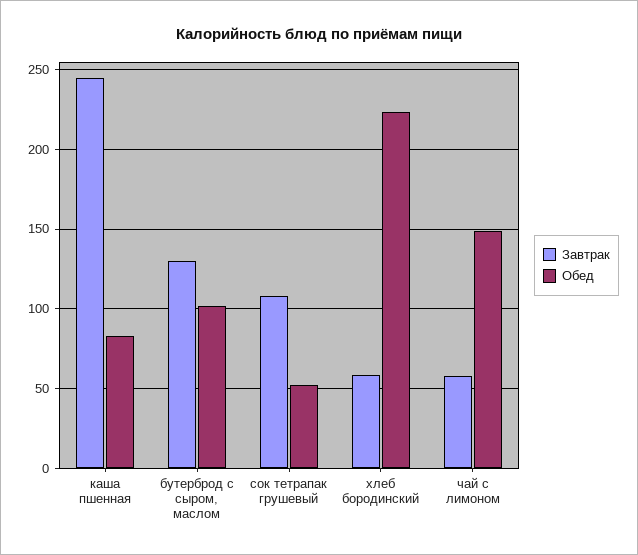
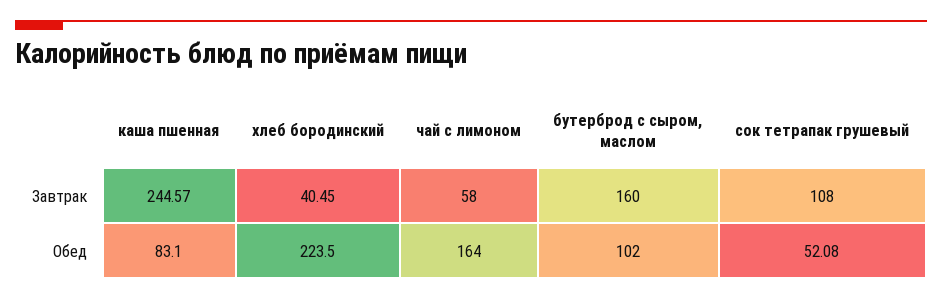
Завтрак, бутерброд с сыром, маслом: 130 -> 160
Завтрак, хлеб бородинский: 60 -> 40.45
Обед, чай с лимоном: 150 -> 164

